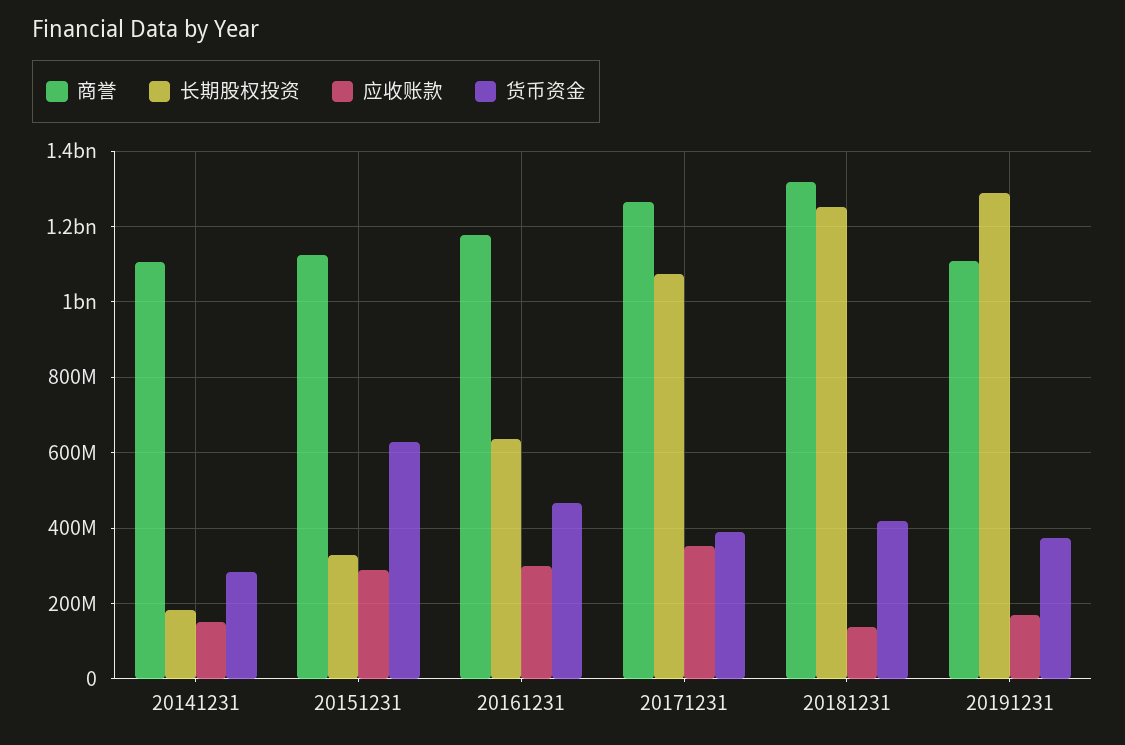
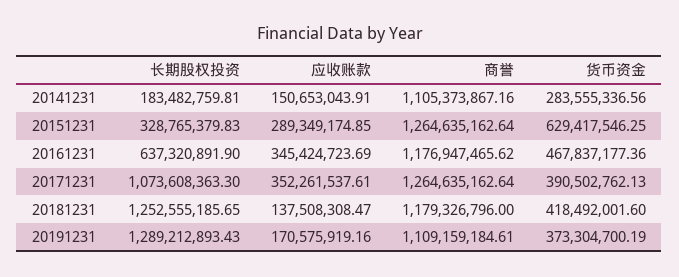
商誉, 20151231: 1120000000 -> 1264635162.64
应收账款, 20161231: 300000000 -> 345424723.69
商誉, 20181231: 1320000000 -> 1179326796

